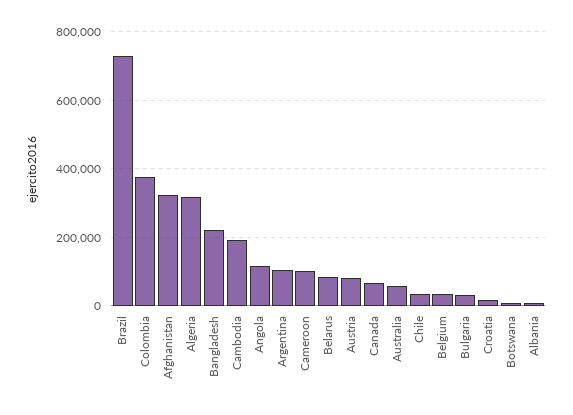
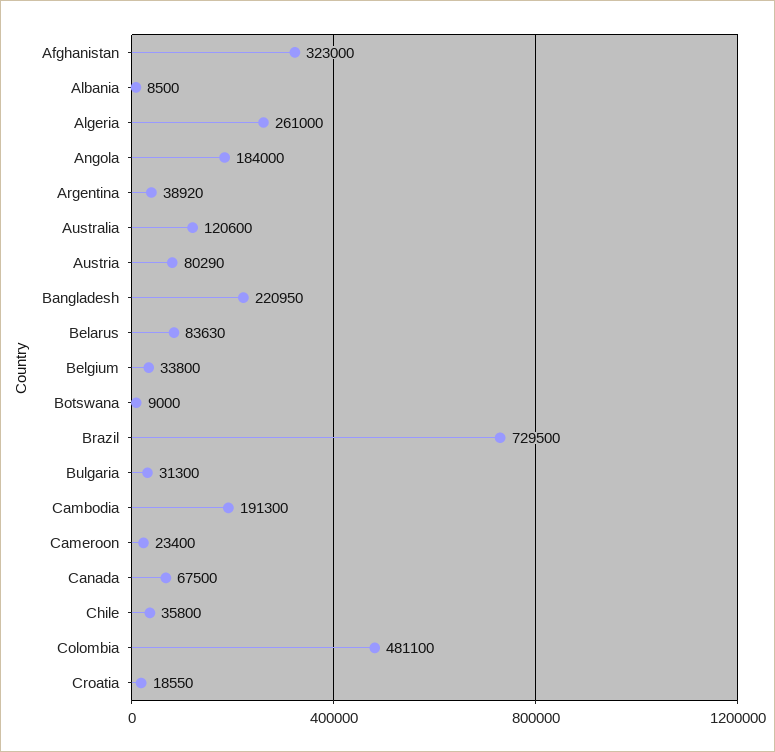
Colombia: 380000 -> 481100
Algeria: 320000 -> 261000
Angola: 120000 -> 184000
Argentina: 100000 -> 38920
Cameroon: 100000 -> 23400
Australia: 60000 -> 120600

